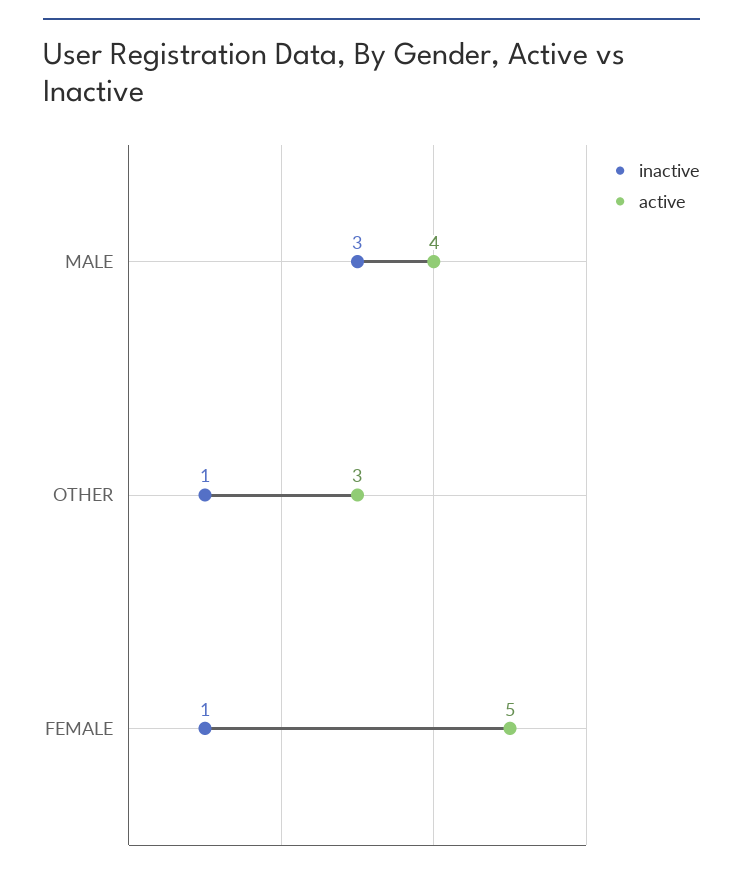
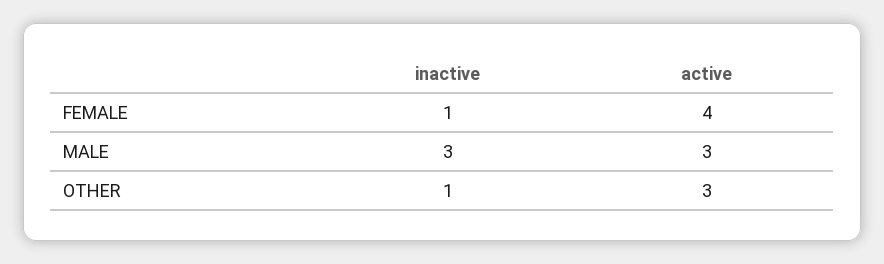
active, MALE: 4 -> 3
active, FEMALE: 5 -> 4

